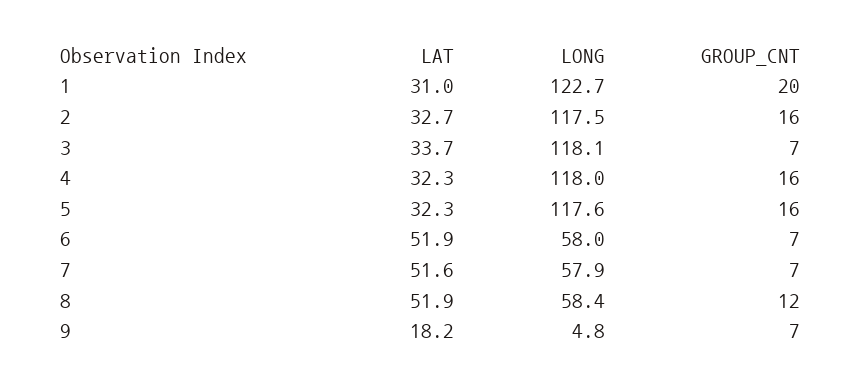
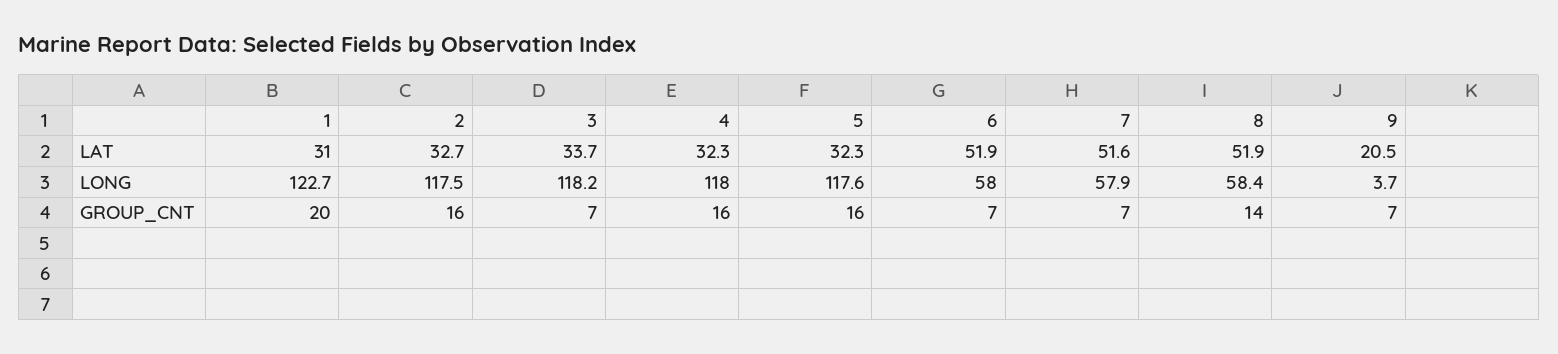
LONG, 3: 118.1 -> 118.2
GROUP_CNT, 8: 12 -> 14
LAT, 9: 18.2 -> 20.5
LONG, 9: 4.8 -> 3.7

